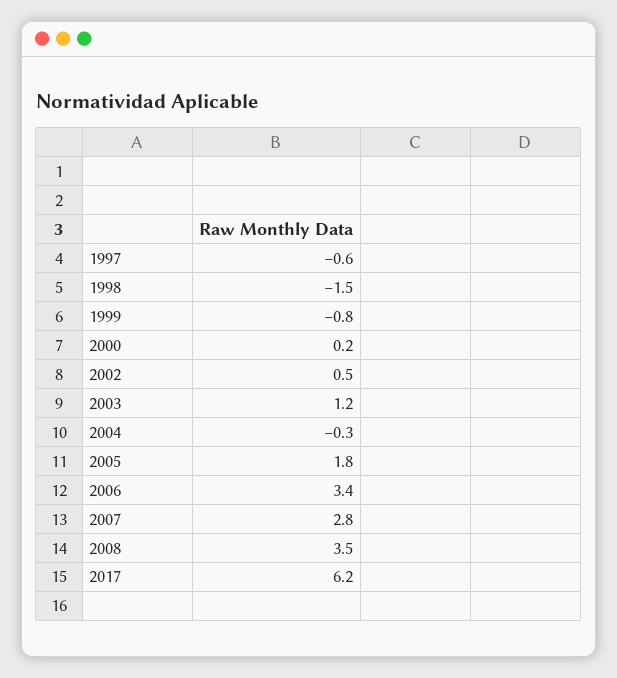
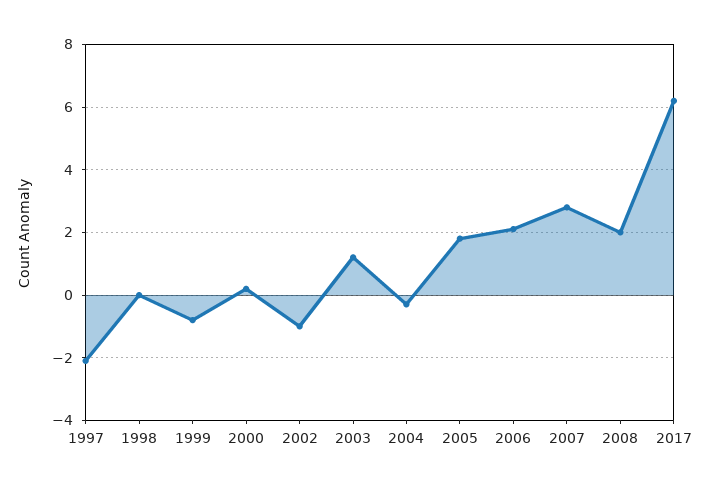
1997: -0.6 -> -2
1998: -1.5 -> 0
2002: 0.5 -> -1
2006: 3.4 -> 2
2008: 3.5 -> 2

